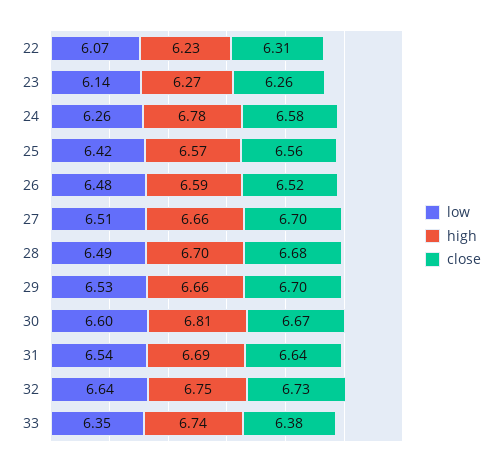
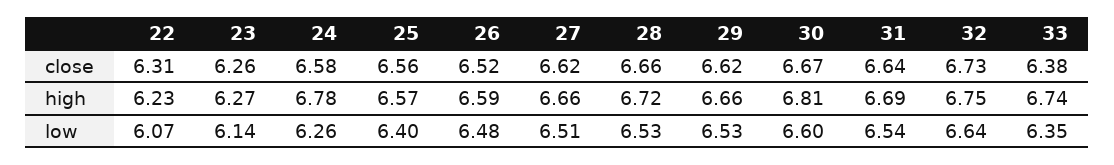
low, 25: 6.42 -> 6.4
close, 27: 6.7 -> 6.62
low, 28: 6.49 -> 6.53
high, 28: 6.7 -> 6.72
close, 28: 6.68 -> 6.66
close, 29: 6.7 -> 6.62

